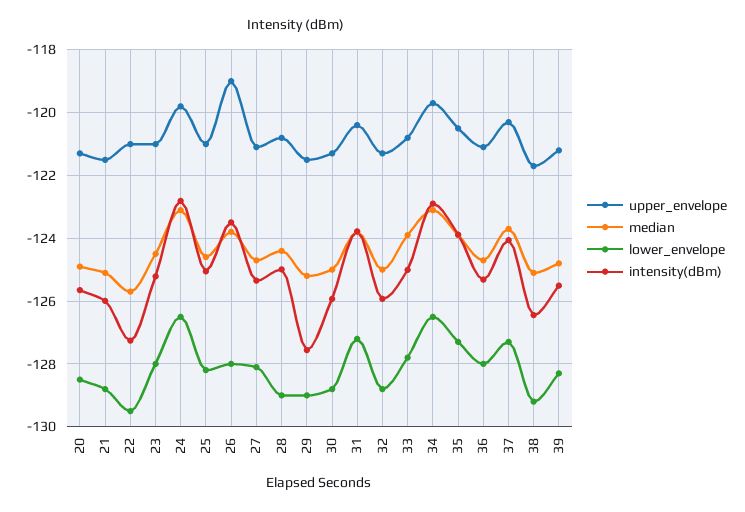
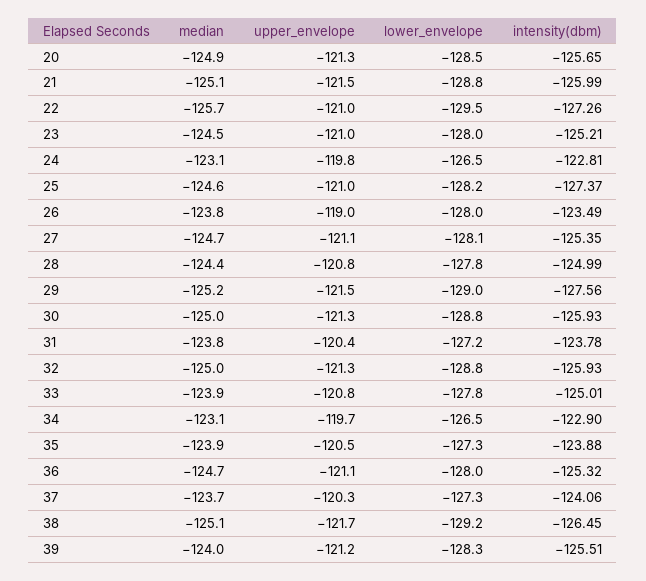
intensity(dBm), 25: -125 -> -127.37
lower_envelope, 28: -129 -> -127.8
median, 39: -124.8 -> -124

